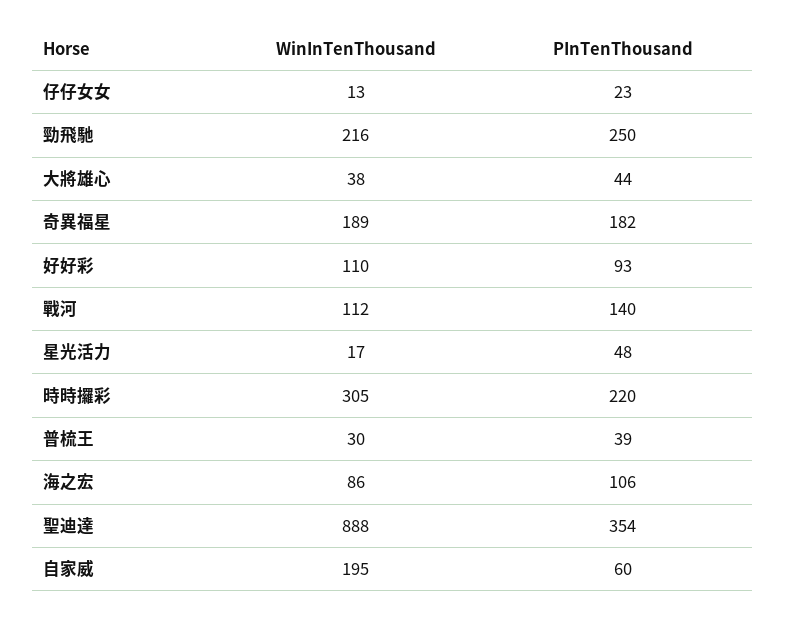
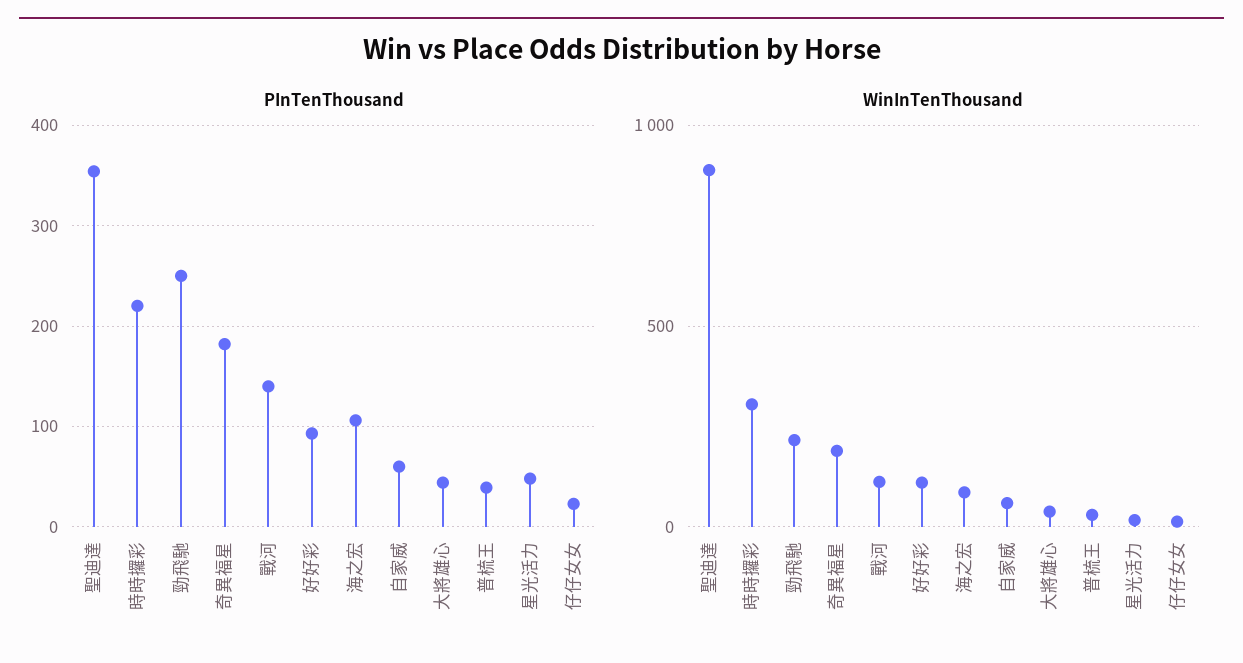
WinInTenThousand, 自家威: 195 -> 50

